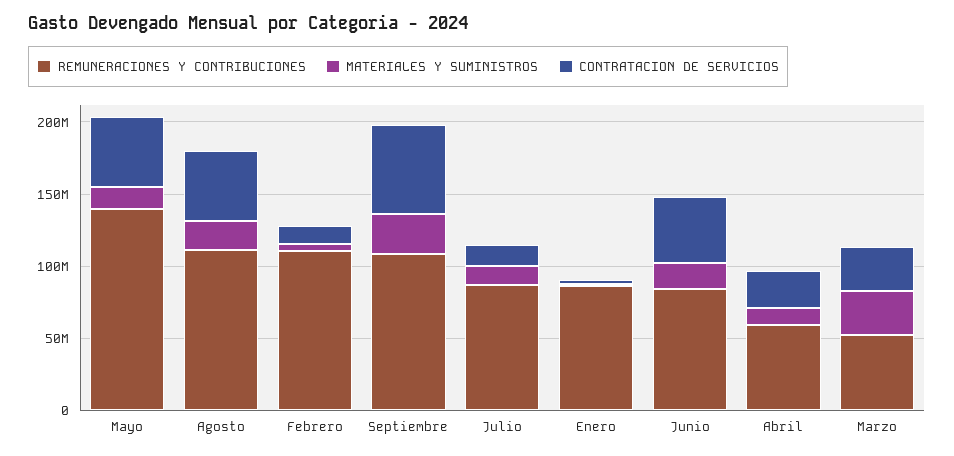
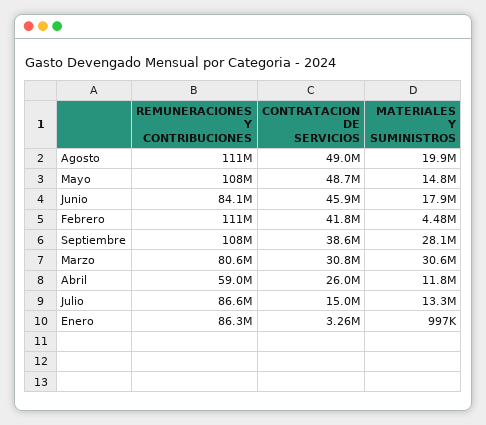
REMUNERACIONES Y CONTRIBUCIONES, Mayo: 140000000 -> 108000000
CONTRATACION DE SERVICIOS, Febrero: 10000000 -> 41800000
CONTRATACION DE SERVICIOS, Septiembre: 60000000 -> 38600000
REMUNERACIONES Y CONTRIBUCIONES, Marzo: 50000000 -> 80600000

